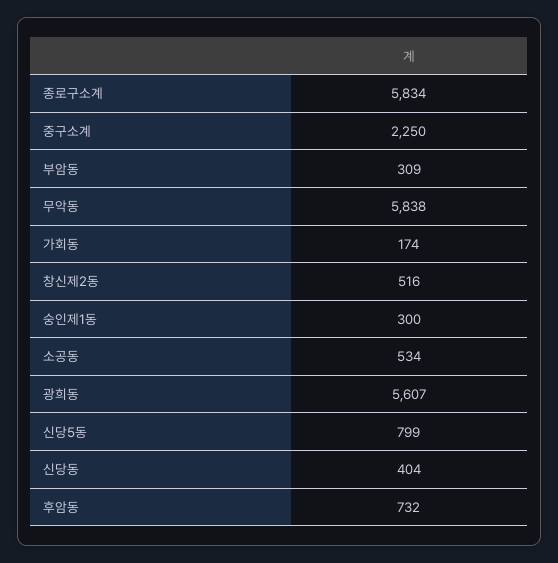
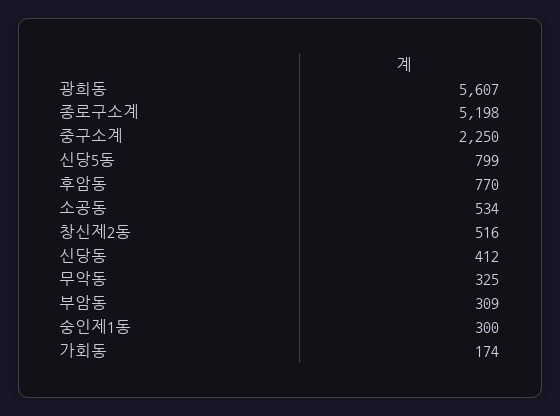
종로구소계: 5834 -> 5198
무악동: 5838 -> 325
신당동: 404 -> 412
후암동: 732 -> 770

